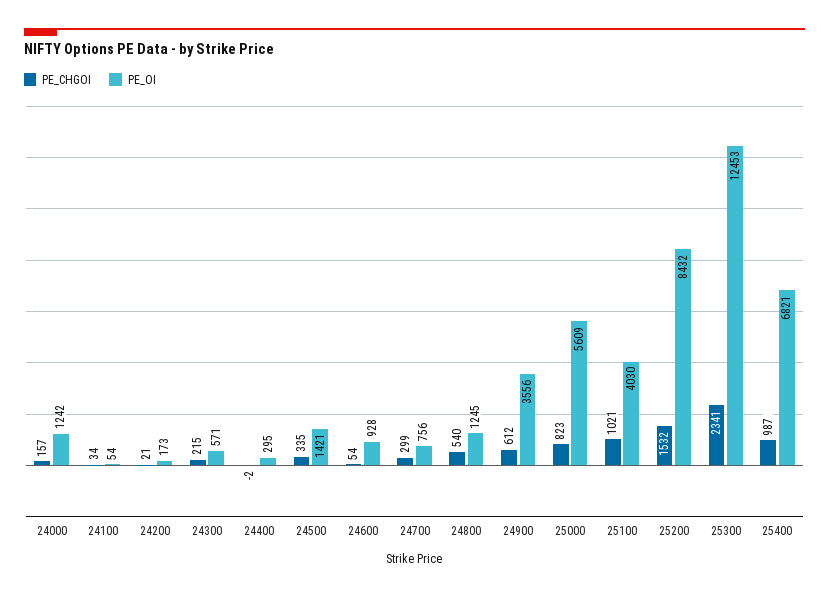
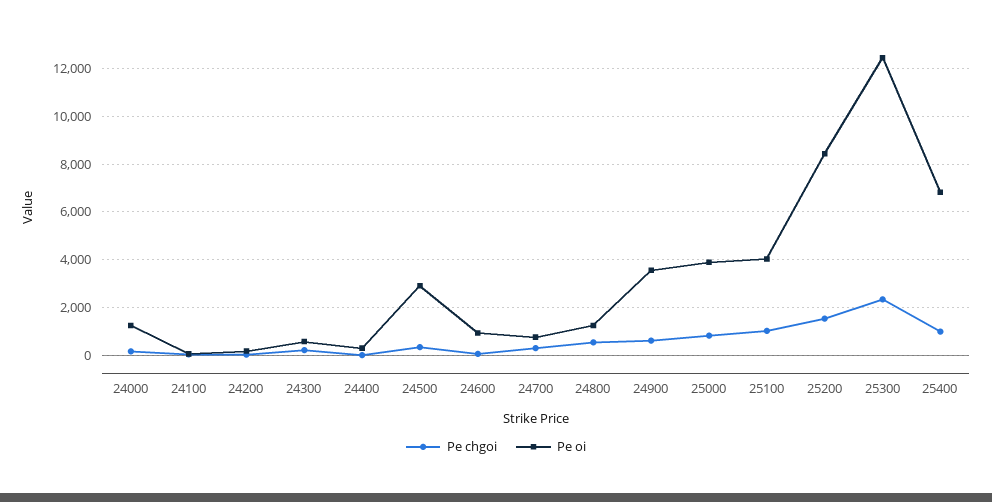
PE_OI, 24500: 1421 -> 3000
PE_OI, 25000: 5609 -> 4000

